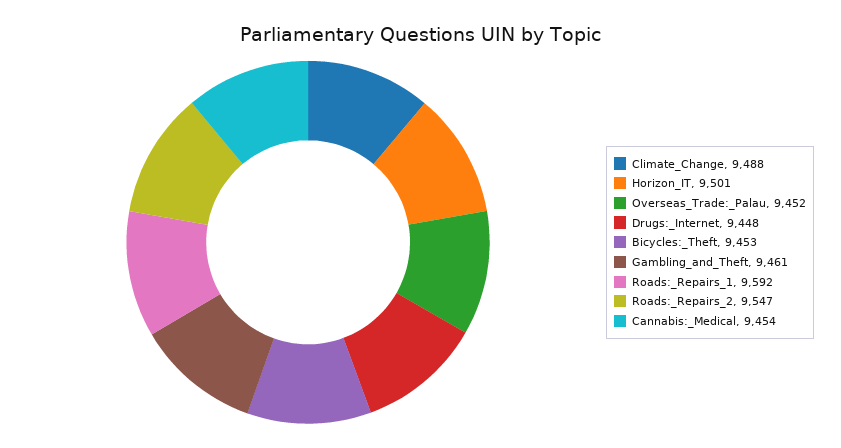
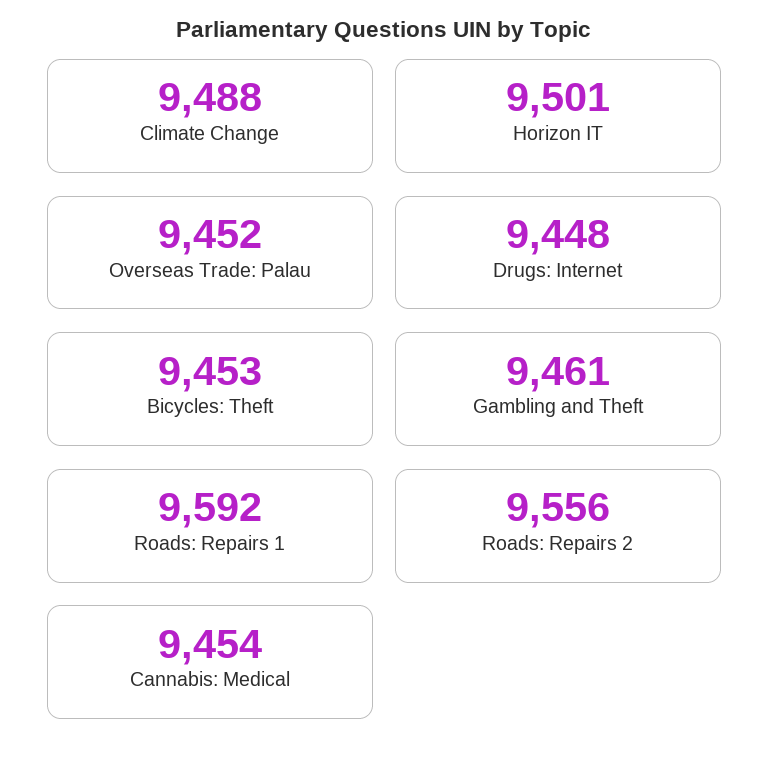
Roads:_Repairs_2: 9547 -> 9556

